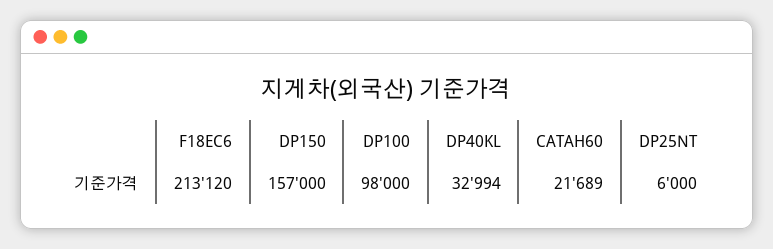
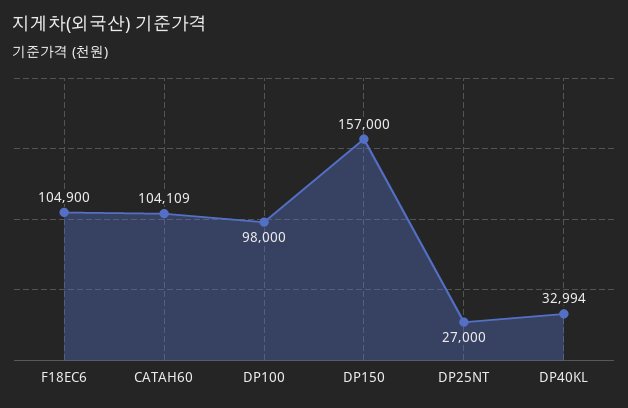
F18EC6: 213120 -> 104900
CATAH60: 21689 -> 104109
DP25NT: 6000 -> 27000

